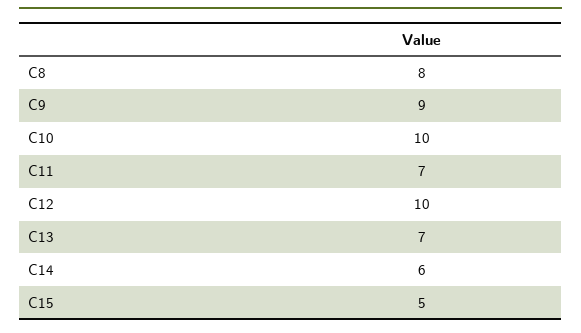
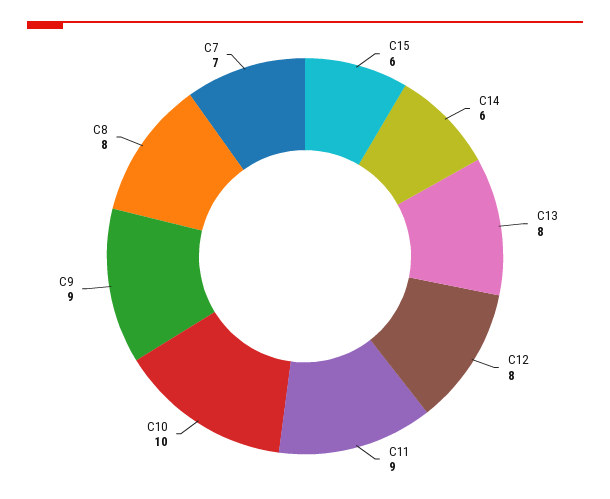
C11: 7 -> 9
C12: 10 -> 8
C13: 7 -> 8
C15: 5 -> 6
C7: none -> 7

